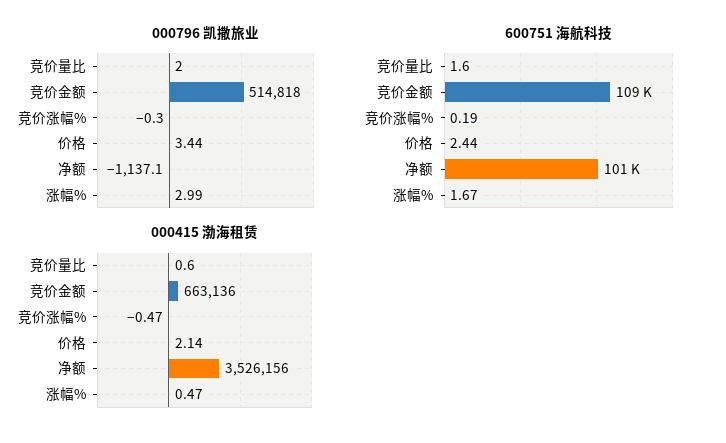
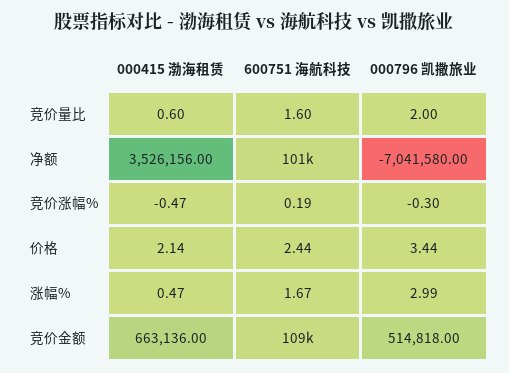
000796 凯撒旅业, 净额: -1137.1 -> -7041580

